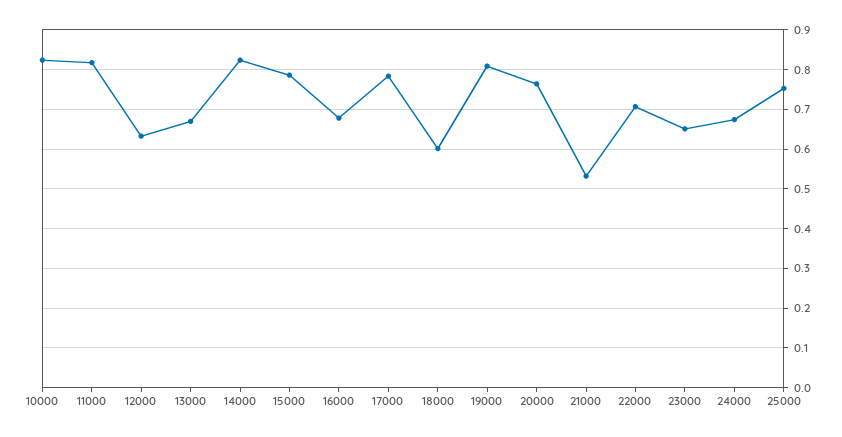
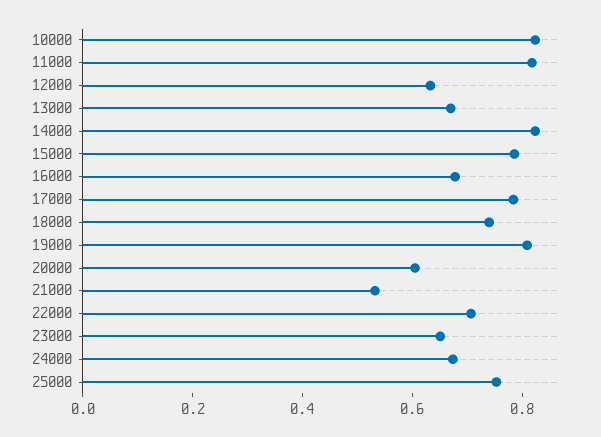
18000: 0.6 -> 0.75
20000: 0.76 -> 0.6

